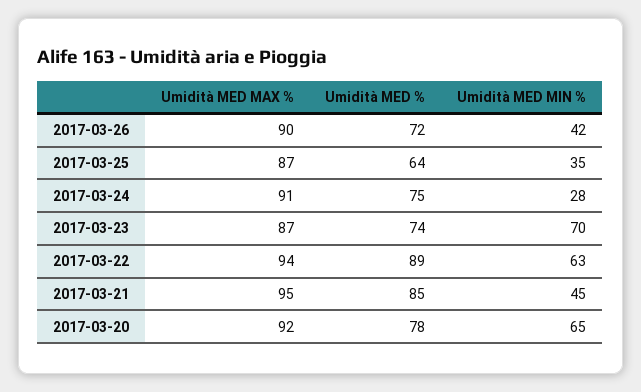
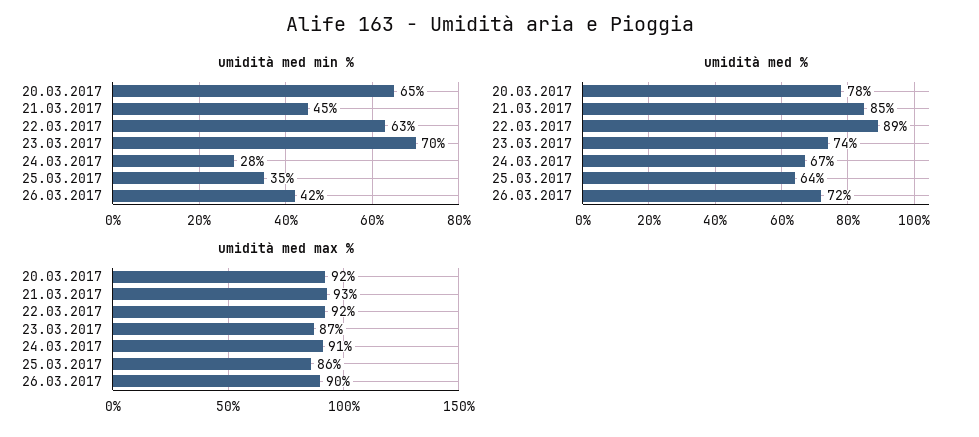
Umidità MED MAX %, 2017-03-25: 87 -> 86
Umidità MED %, 2017-03-24: 75 -> 67
Umidità MED MAX %, 2017-03-22: 94 -> 92
Umidità MED MAX %, 2017-03-21: 95 -> 93

